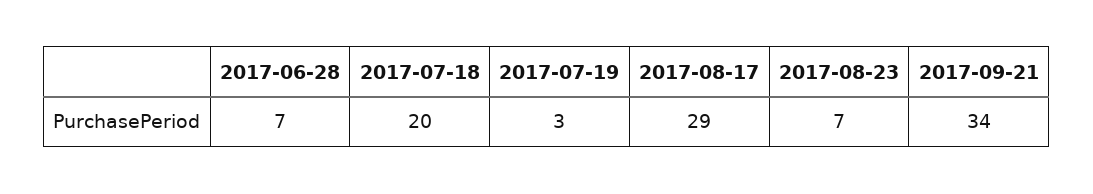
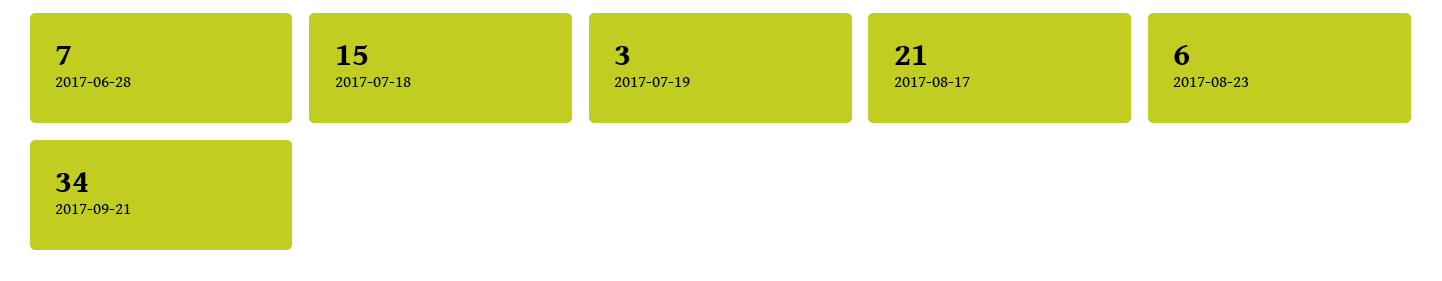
2017-07-18: 20 -> 15
2017-08-17: 29 -> 21
2017-08-23: 7 -> 6

